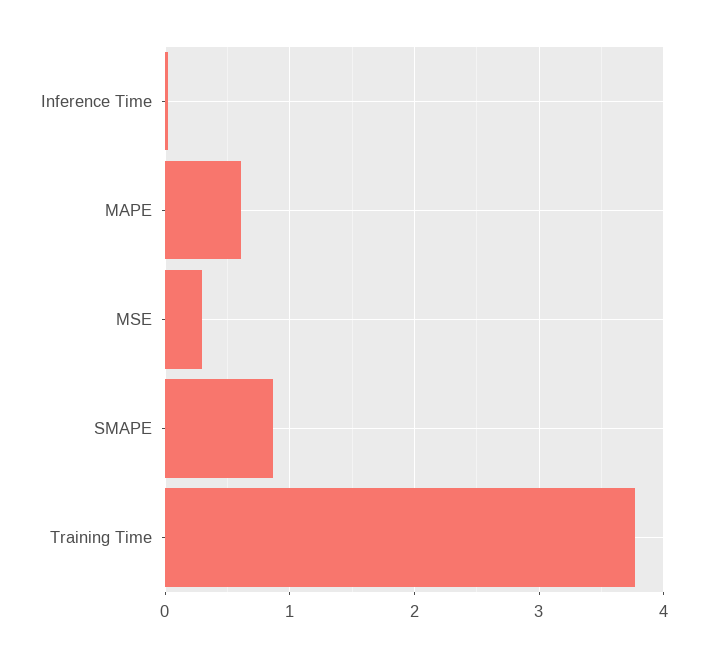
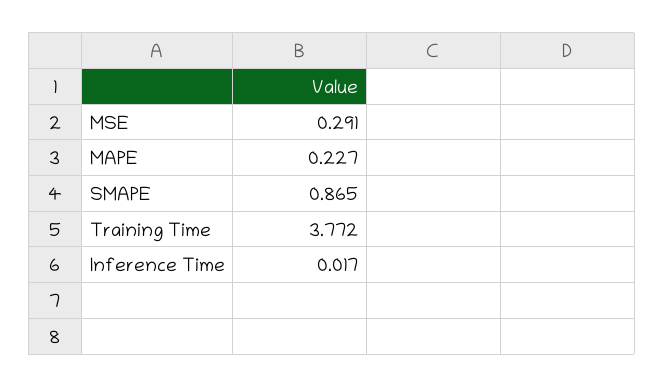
MAPE: 0.6 -> 0.227

